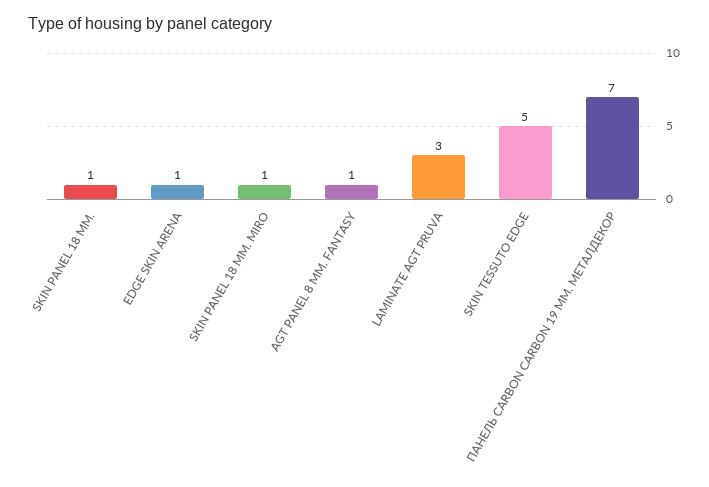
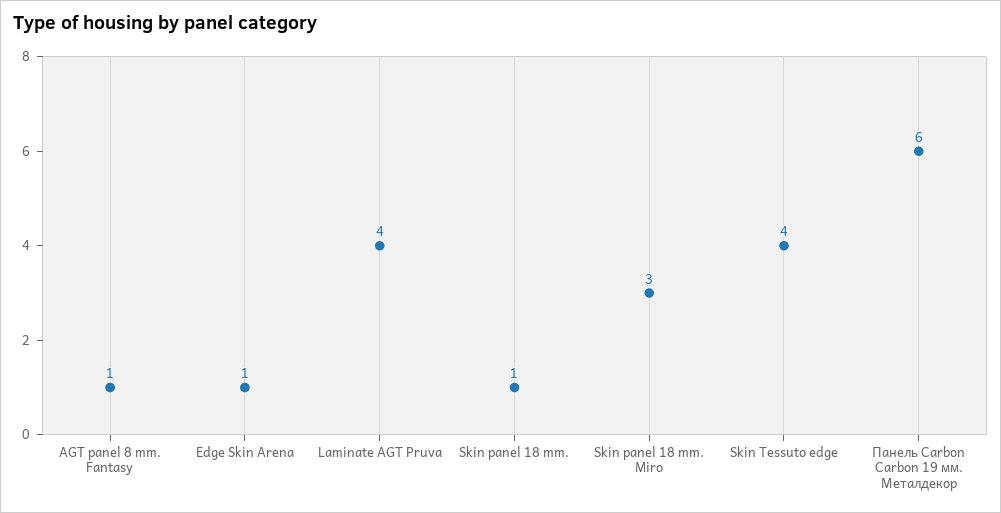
SKIN PANEL 18 MM. MIRO: 1 -> 3
LAMINATE AGT PRUVA: 3 -> 4
SKIN TESSUTO EDGE: 5 -> 4
ПАНЕЛЬ CARBON CARBON 19 ММ. МЕТАЛДЕКОР: 7 -> 6

